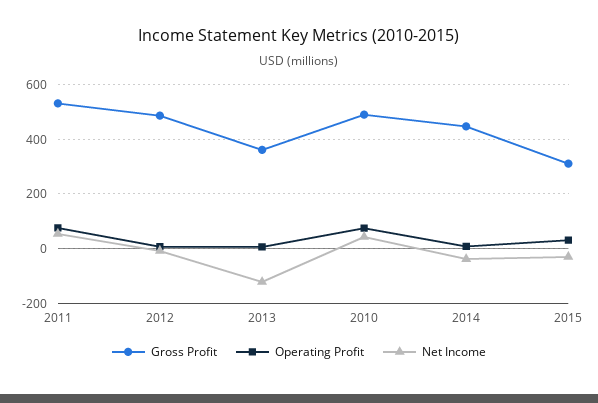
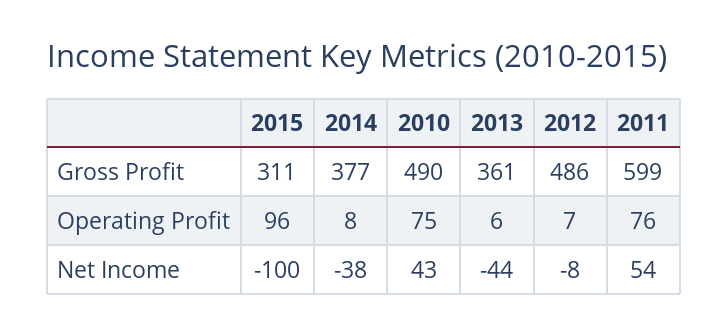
Gross Profit, 2011: 525 -> 599
Net Income, 2013: -125 -> -44
Gross Profit, 2014: 450 -> 377
Operating Profit, 2015: 25 -> 96
Net Income, 2015: -25 -> -100

